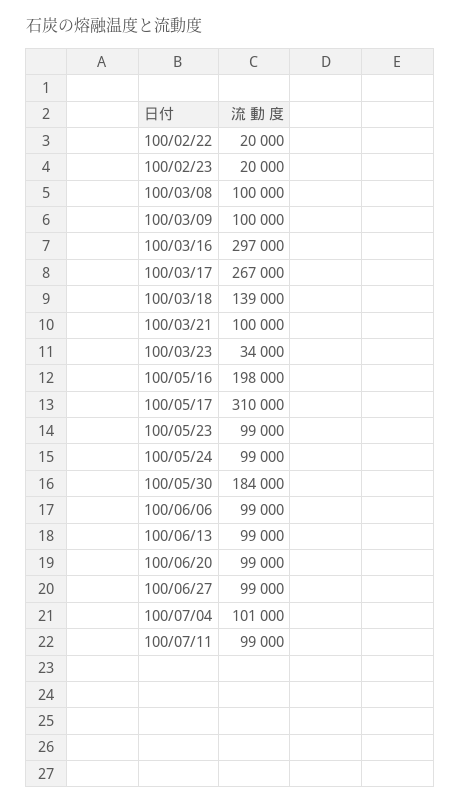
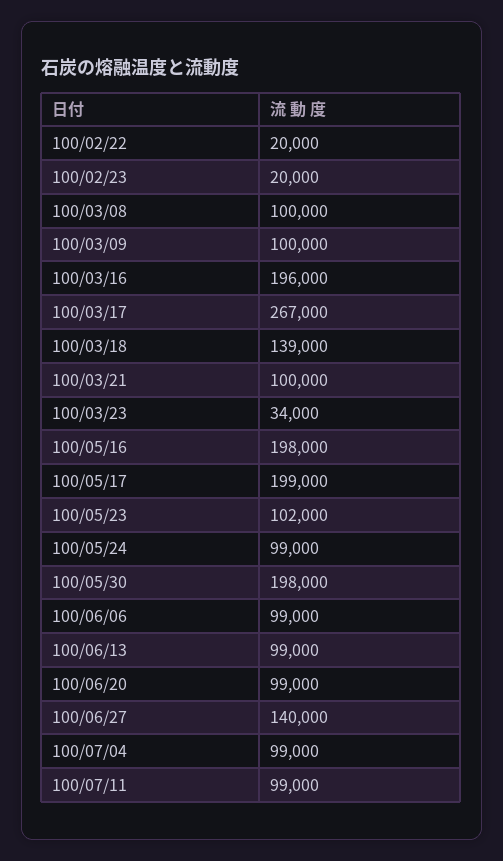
100/03/16: 297000 -> 196000
100/05/17: 310000 -> 199000
100/05/23: 99000 -> 102000
100/05/30: 184000 -> 198000
100/06/27: 99000 -> 140000
100/07/04: 101000 -> 99000

